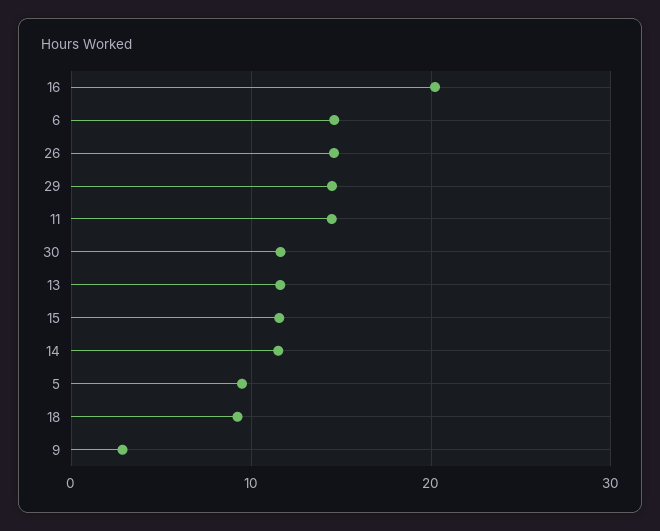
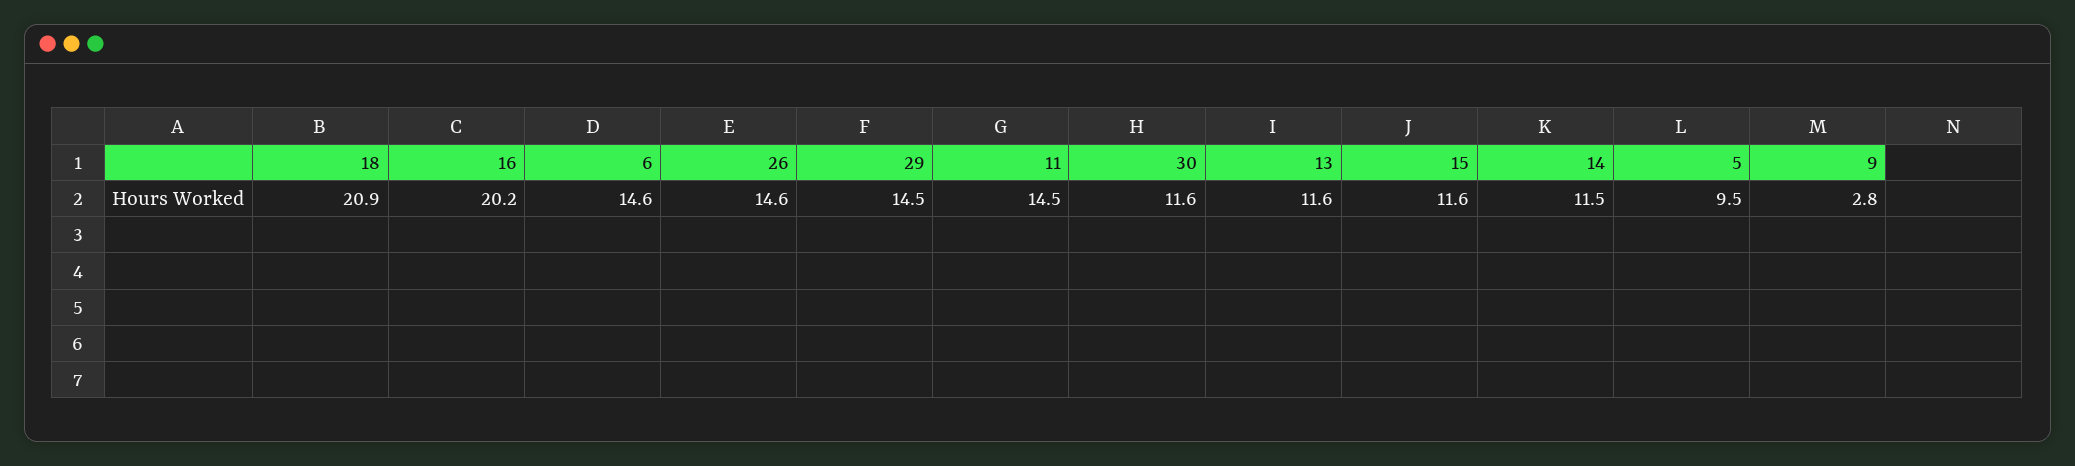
18: 9 -> 20.9

